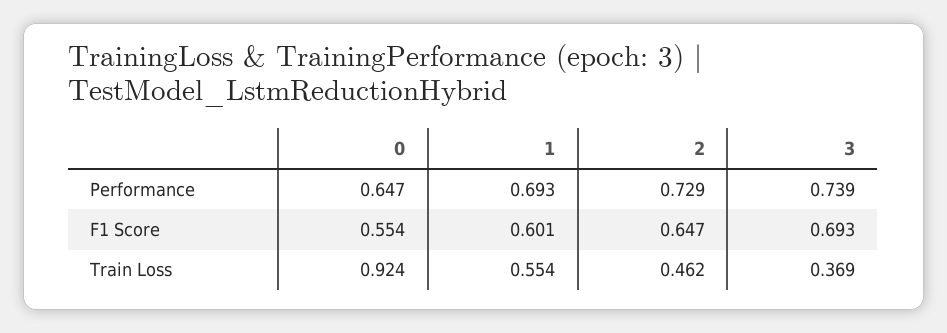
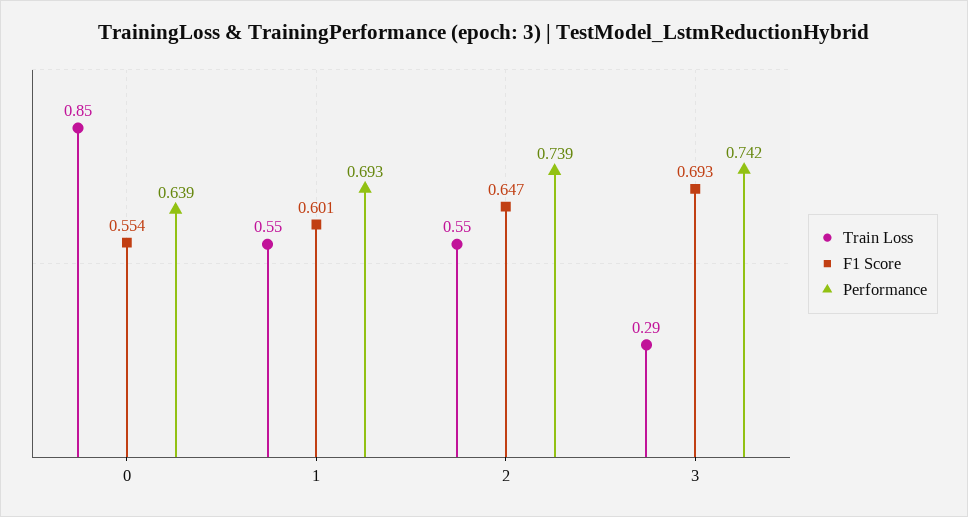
Performance, 0: 0.647 -> 0.639
Performance, 2: 0.729 -> 0.739
Performance, 3: 0.739 -> 0.742
Train Loss, 0: 0.924 -> 0.85
Train Loss, 2: 0.462 -> 0.55
Train Loss, 3: 0.369 -> 0.29

